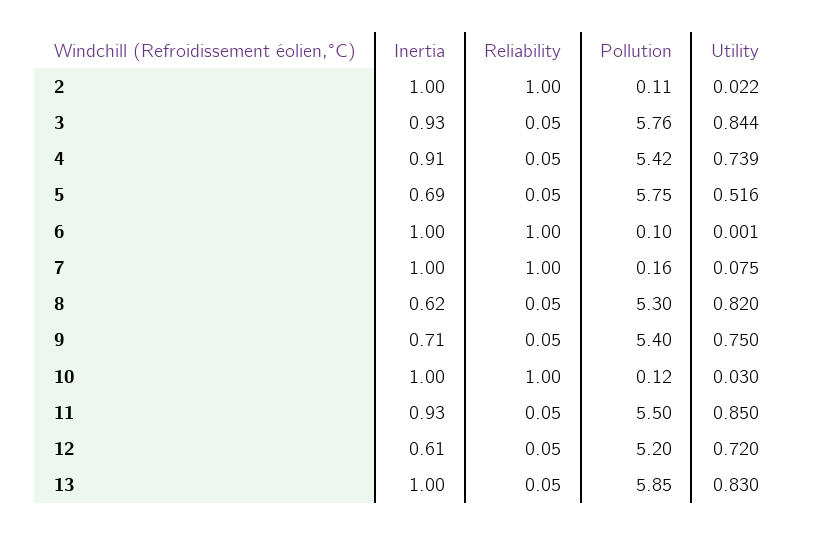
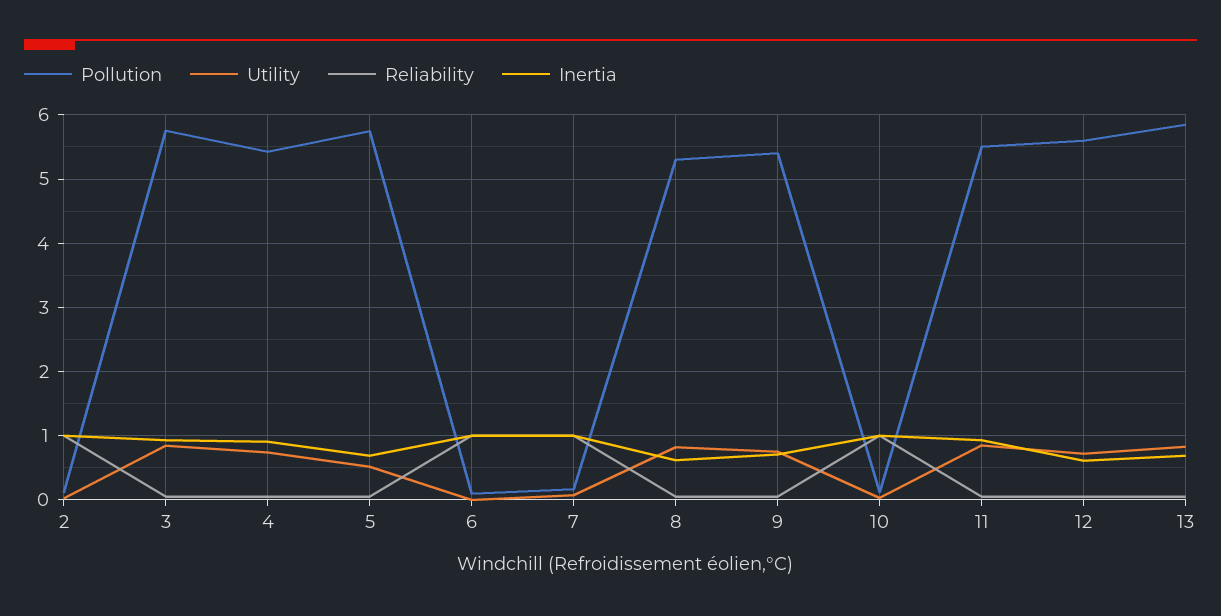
Pollution, 12: 5.2 -> 5.6
Inertia, 13: 1 -> 0.7

